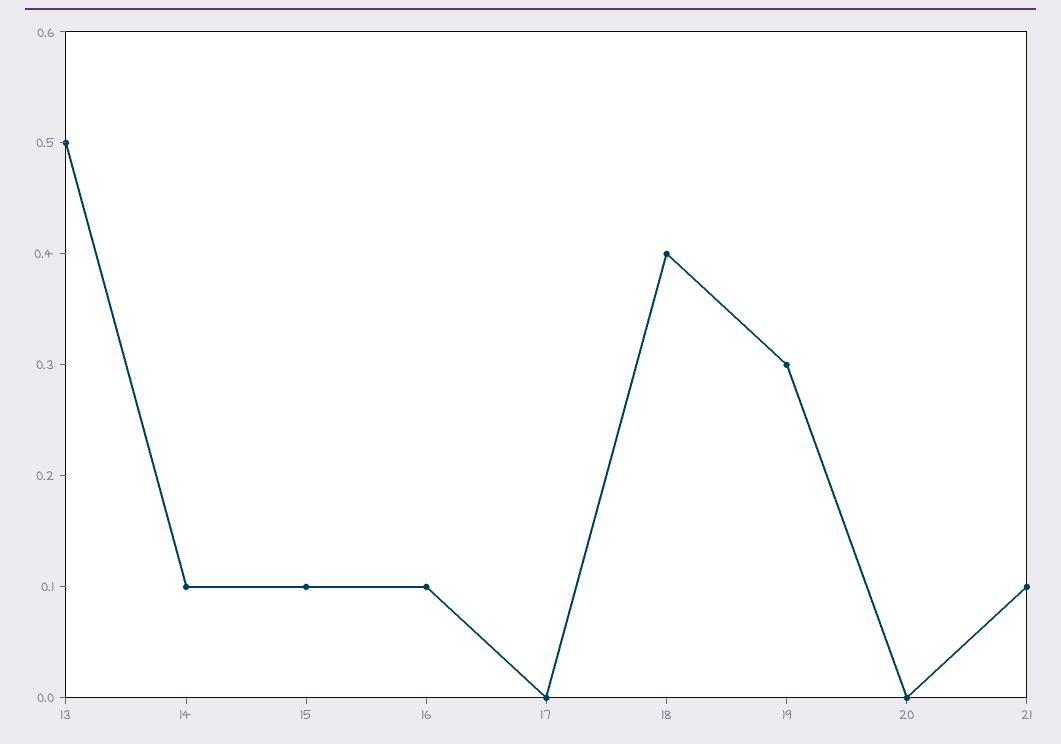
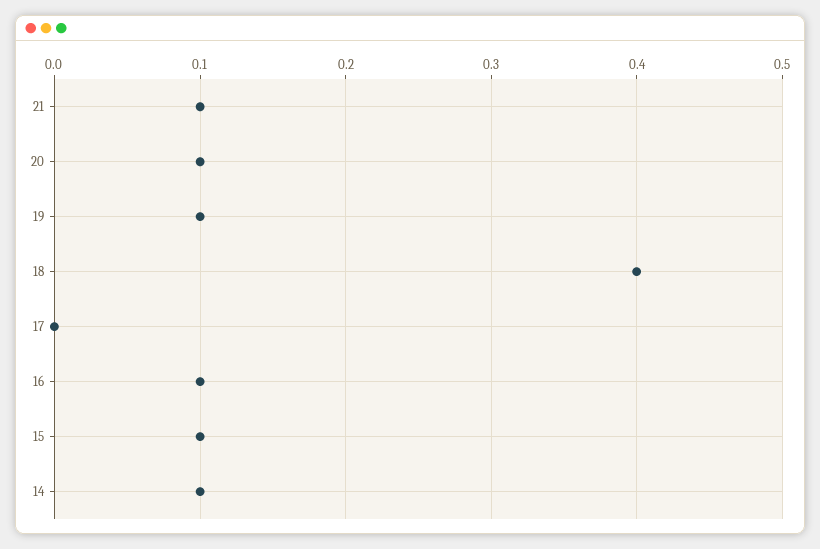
13: 0.5 -> none
19: 0.3 -> 0.1
20: 0 -> 0.1

